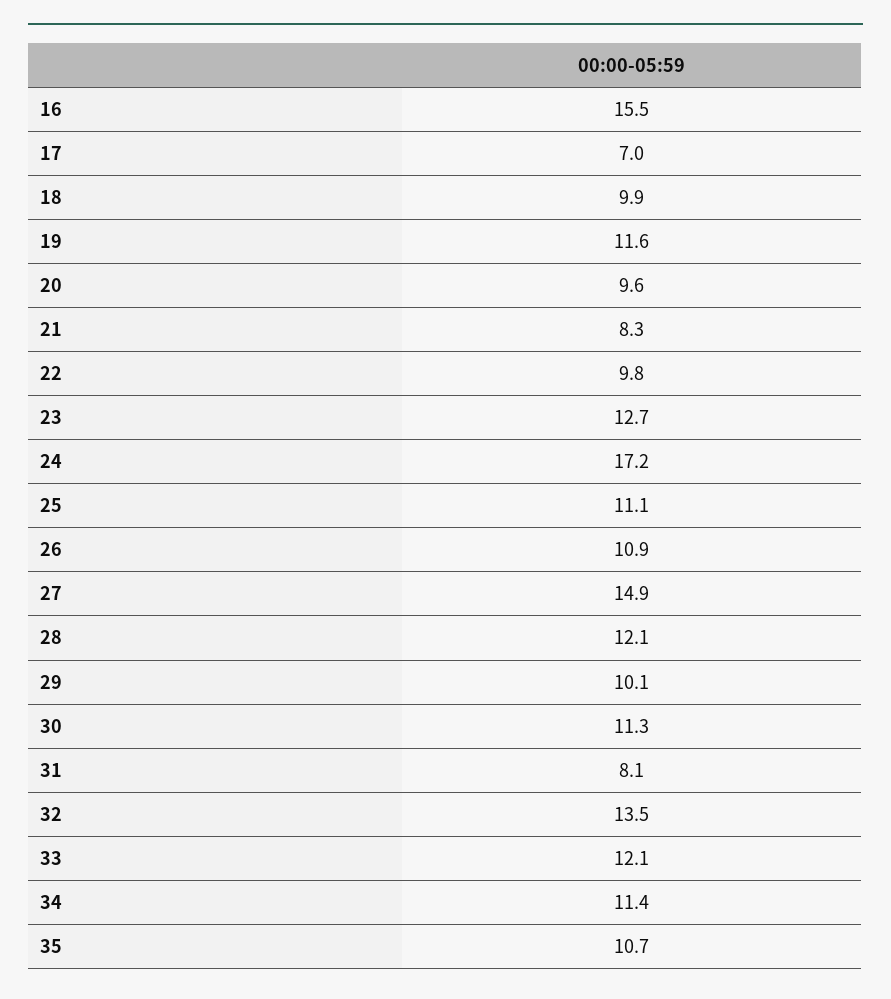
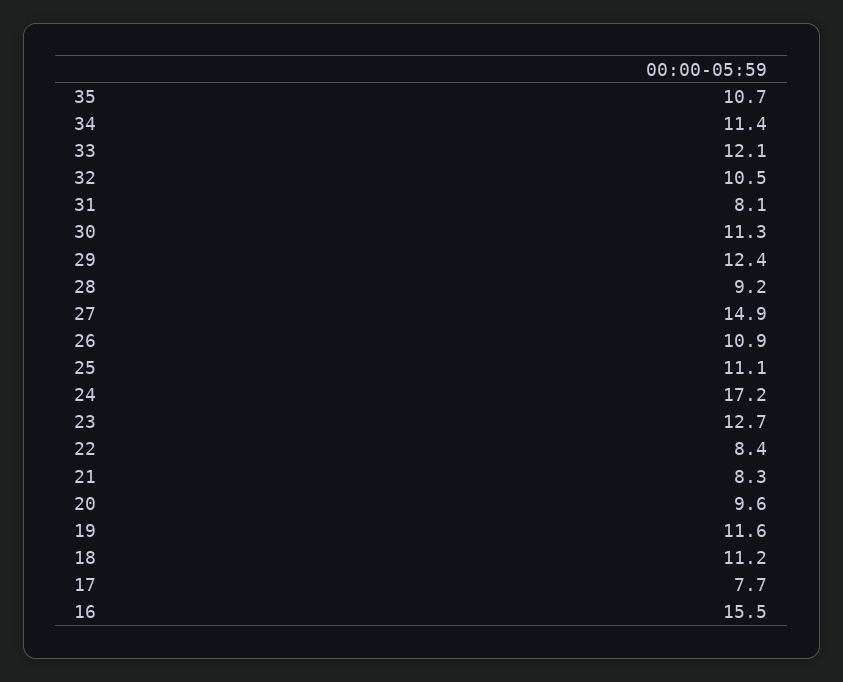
17: 7 -> 7.7
18: 9.9 -> 11.2
22: 9.8 -> 8.4
28: 12.1 -> 9.2
29: 10.1 -> 12.4
32: 13.5 -> 10.5

